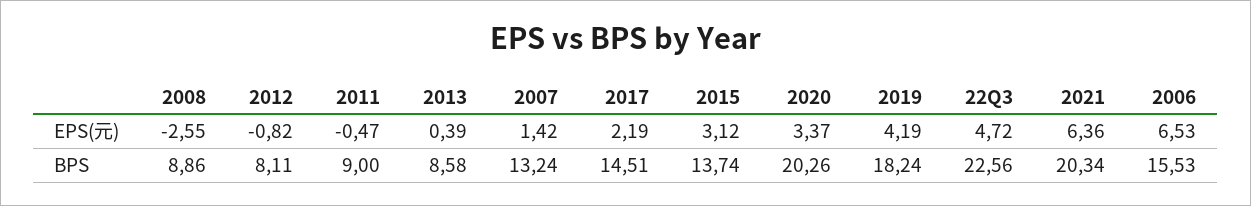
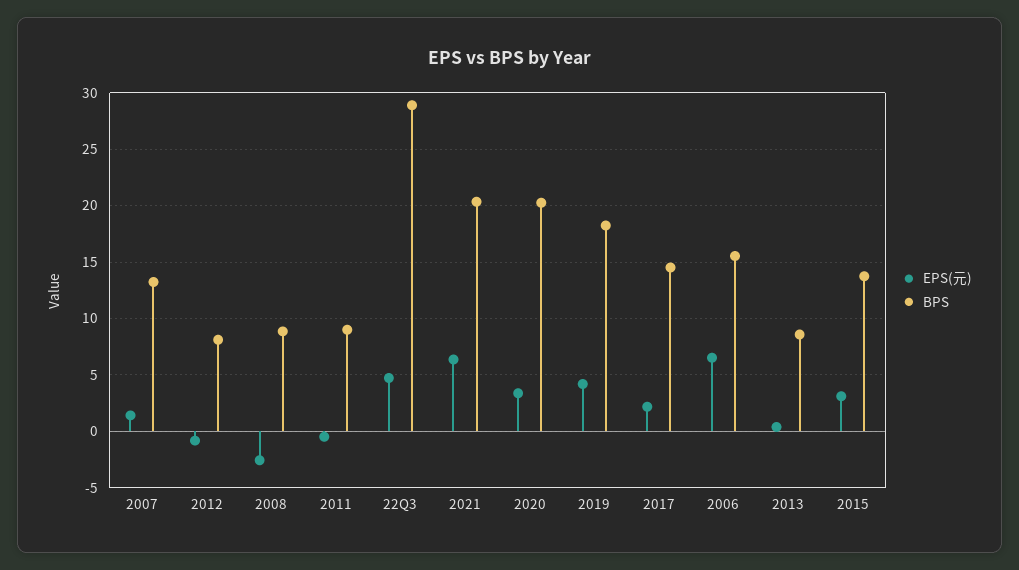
BPS, 22Q3: 22.56 -> 29

